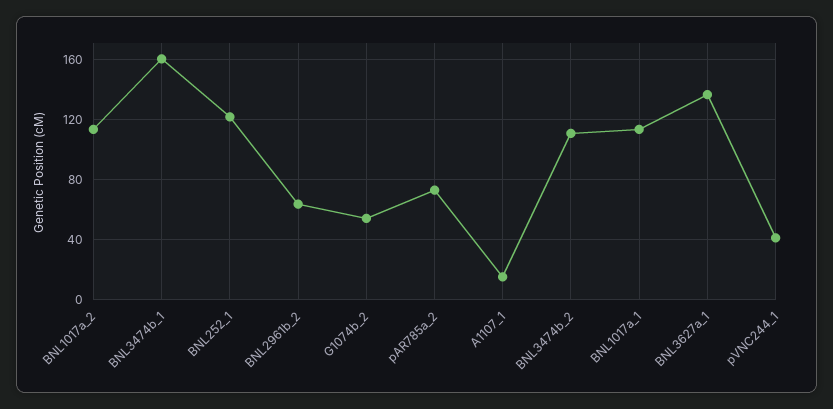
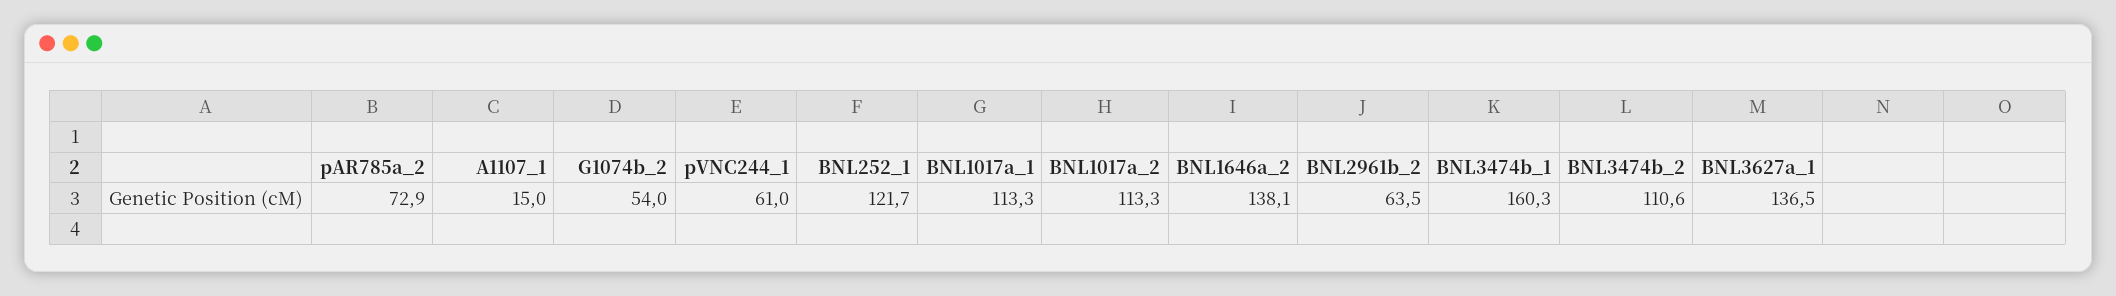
pVNC244_1: 40 -> 61
BNL1646a_2: none -> 138.1

